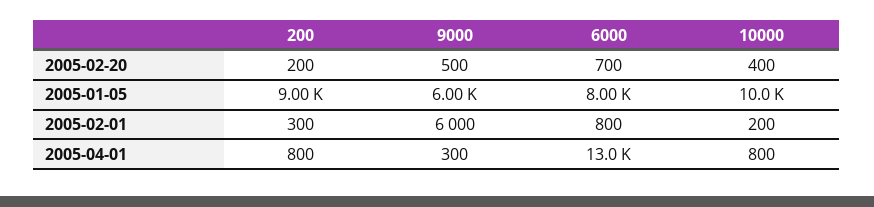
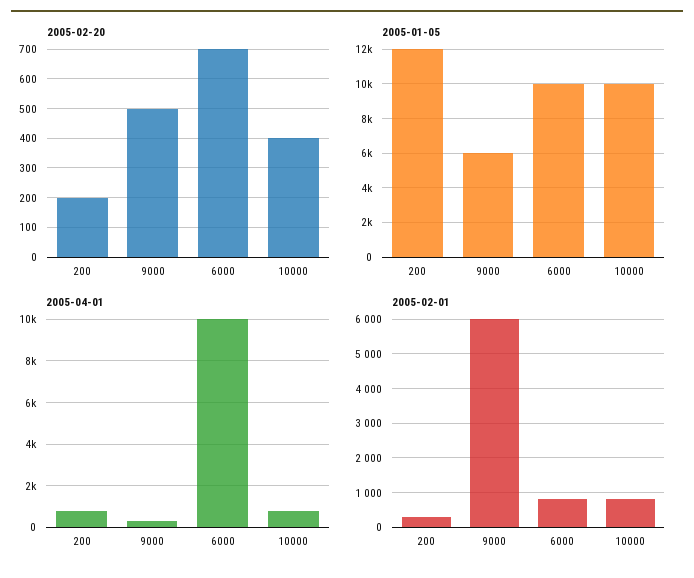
2005-01-05, 200: 9000 -> 12000
2005-01-05, 6000: 8000 -> 10000
2005-02-01, 10000: 200 -> 800
2005-04-01, 6000: 13000 -> 10000

